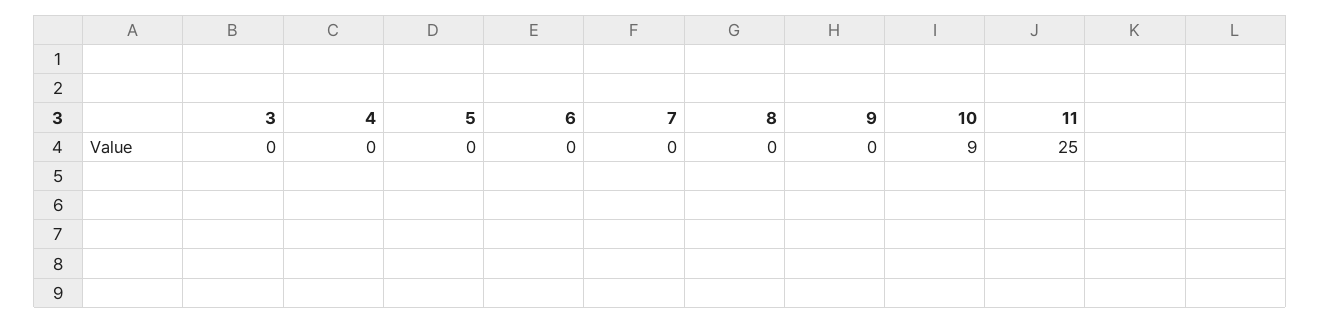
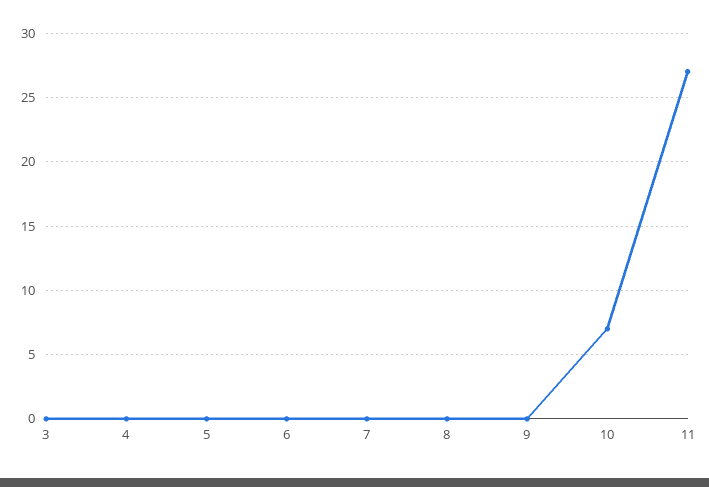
10: 9 -> 7
11: 25 -> 27

